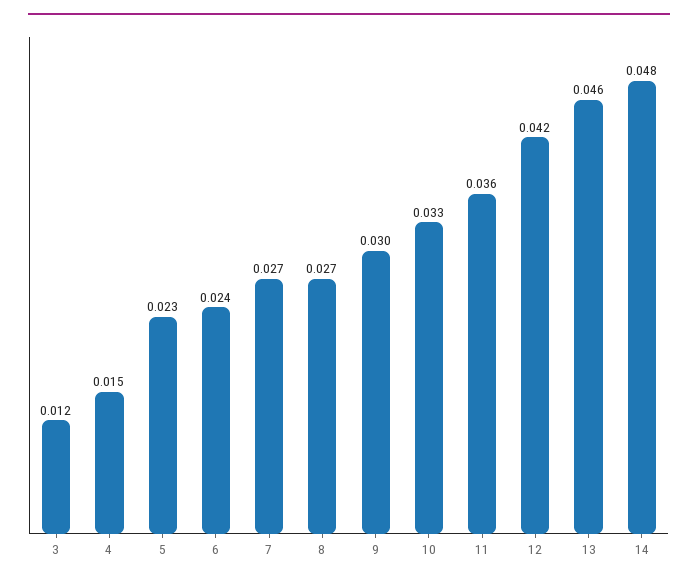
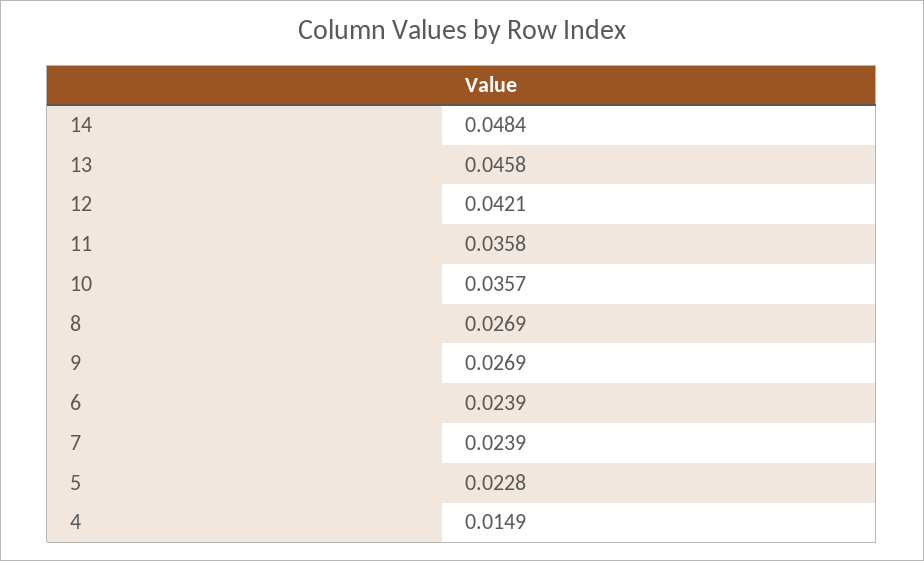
3: 0.012 -> none
7: 0.027 -> 0.0239
9: 0.03 -> 0.0269
10: 0.033 -> 0.0357

